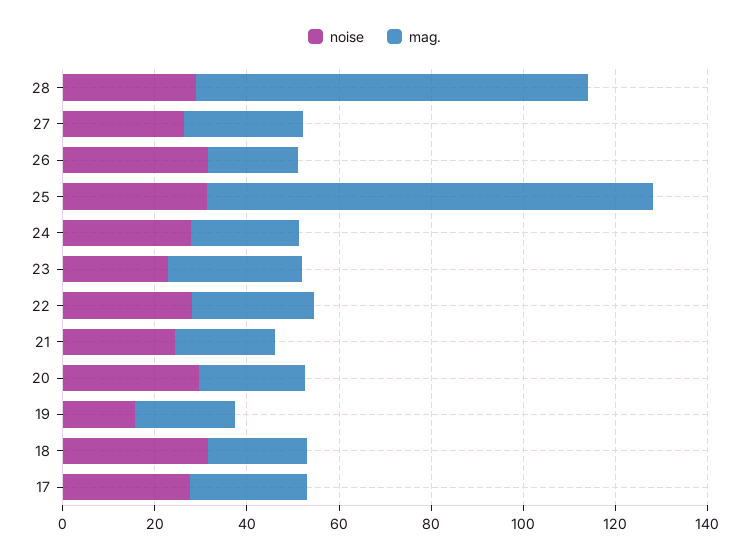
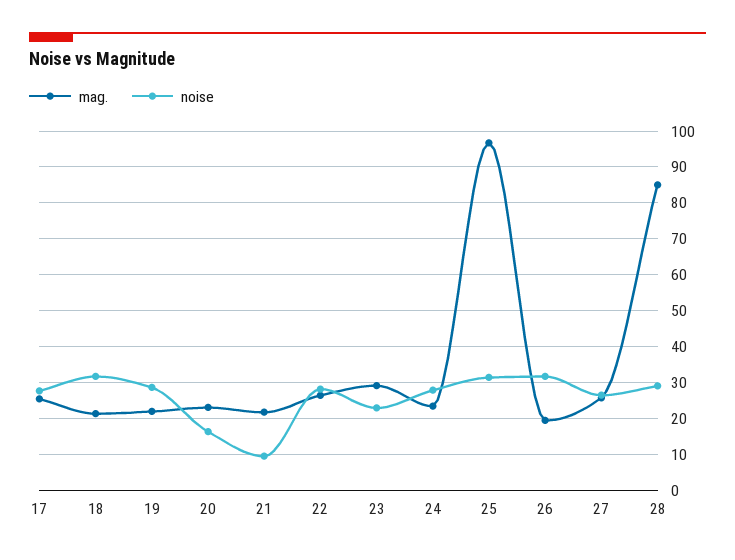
noise, 21: 25 -> 10
noise, 20: 30 -> 16
noise, 19: 15 -> 28

